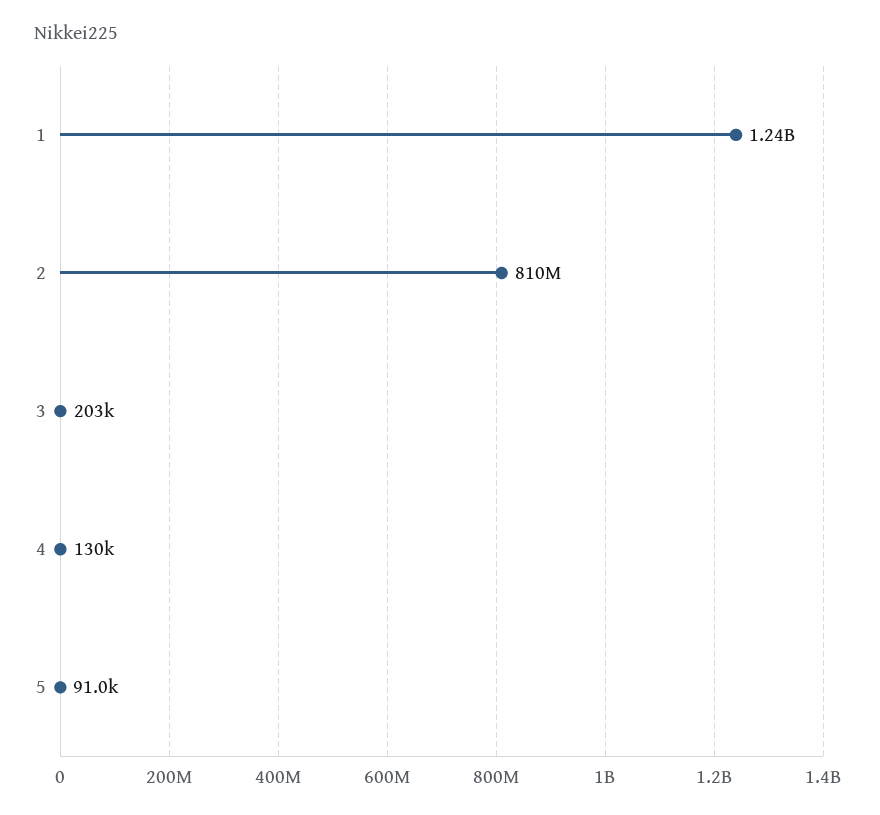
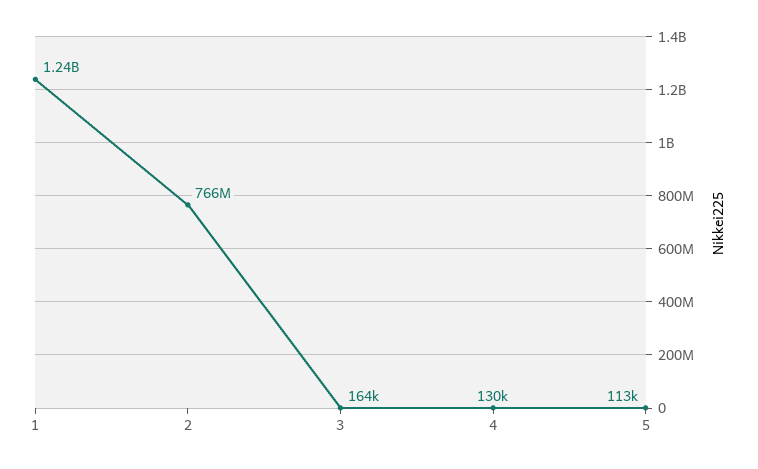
2: 810000000 -> 766000000
3: 203000 -> 164000
5: 91000 -> 113000

